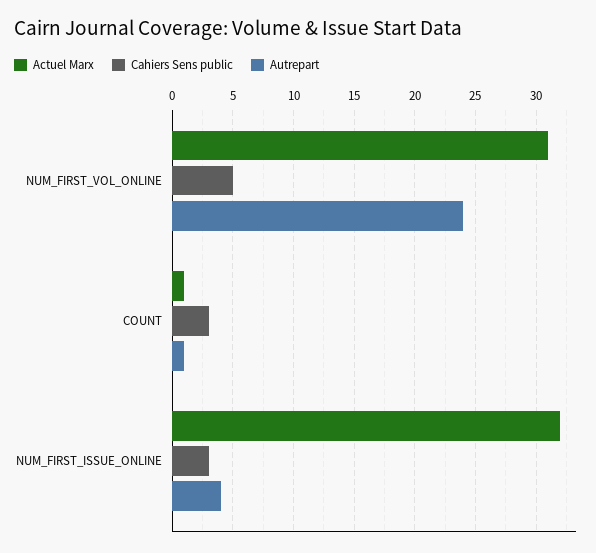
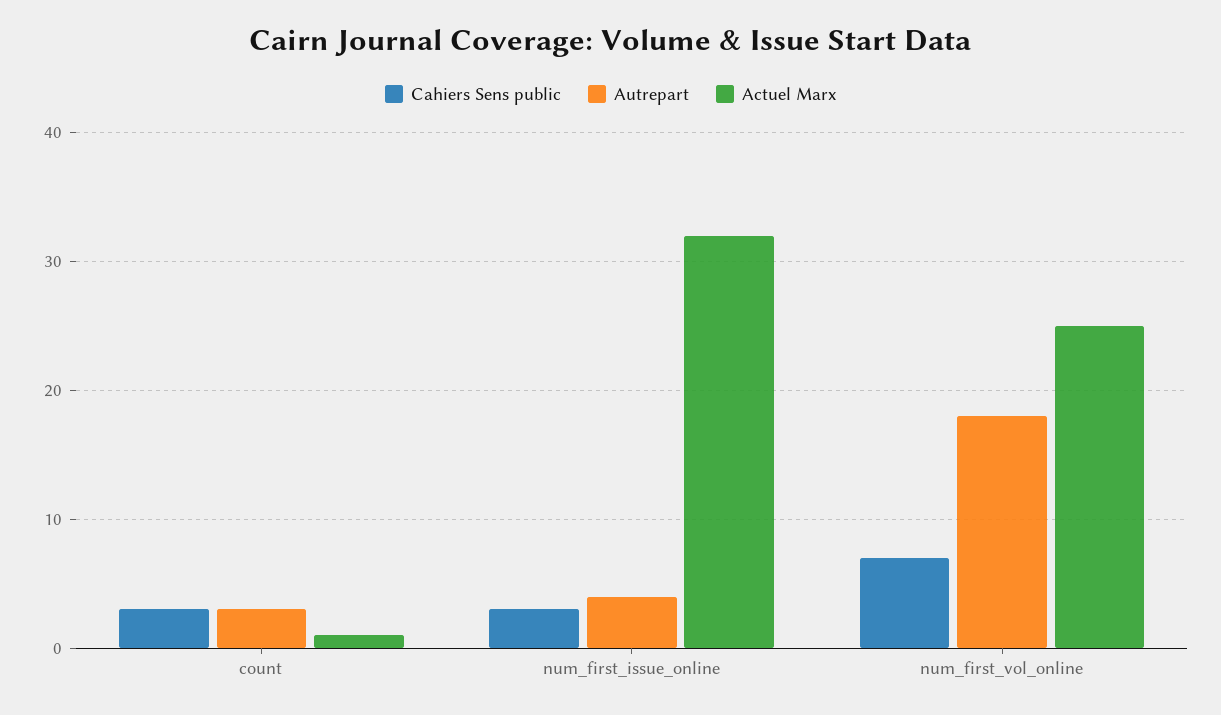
Actuel Marx, NUM_FIRST_VOL_ONLINE: 31 -> 25
Cahiers Sens public, NUM_FIRST_VOL_ONLINE: 5 -> 7
Autrepart, NUM_FIRST_VOL_ONLINE: 24 -> 18
Autrepart, COUNT: 1 -> 3

